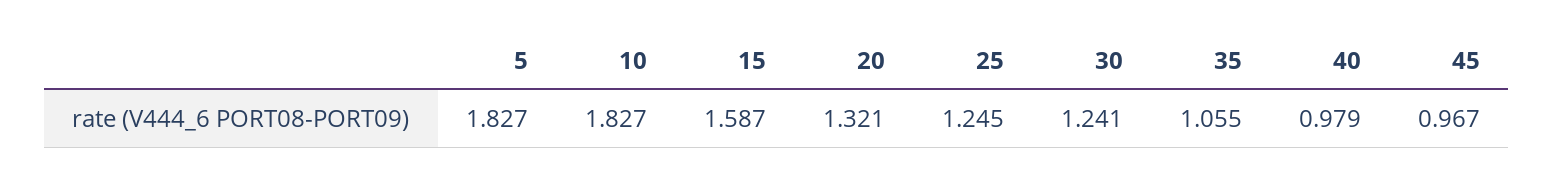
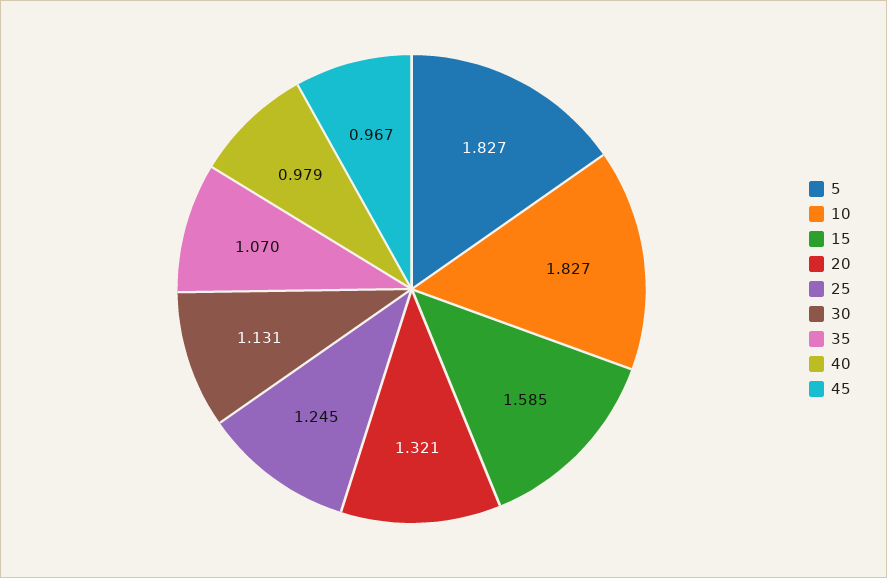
15: 1.587 -> 1.585
30: 1.241 -> 1.131
35: 1.055 -> 1.07

